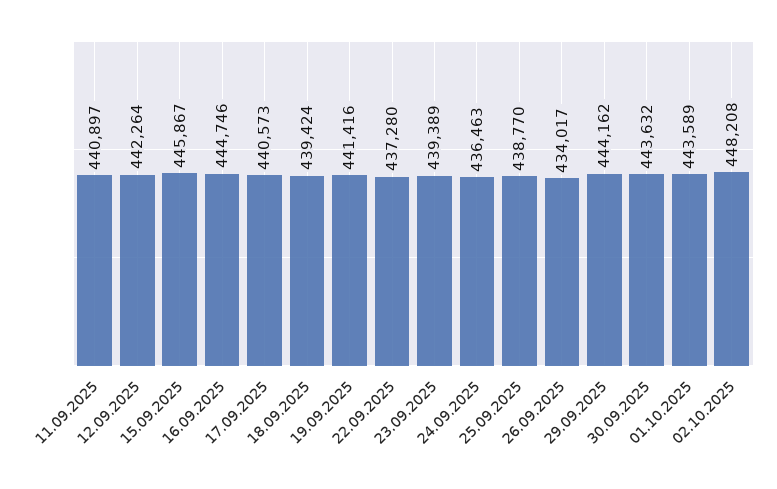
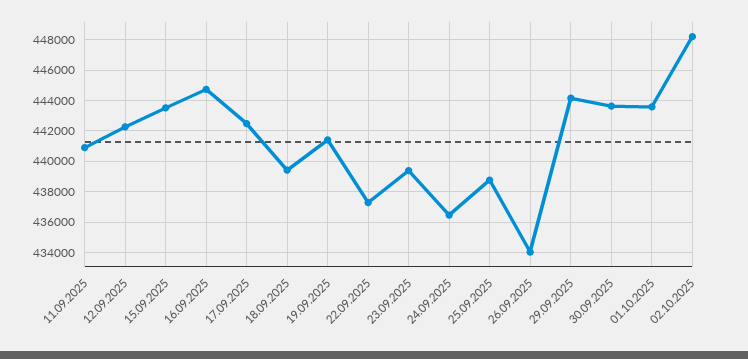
15.09.2025: 445867 -> 443500
17.09.2025: 440573 -> 442500

